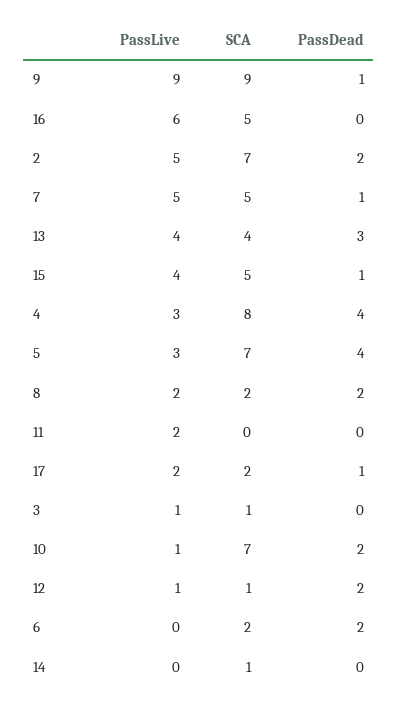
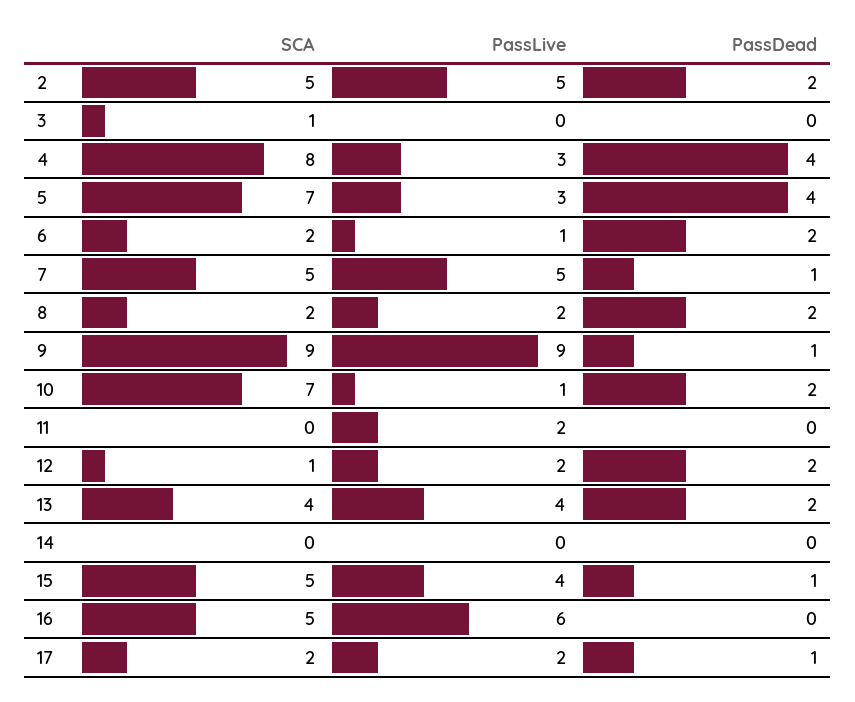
SCA, 2: 7 -> 5
PassDead, 13: 3 -> 2
PassLive, 3: 1 -> 0
PassLive, 12: 1 -> 2
PassLive, 6: 0 -> 1
SCA, 14: 1 -> 0

